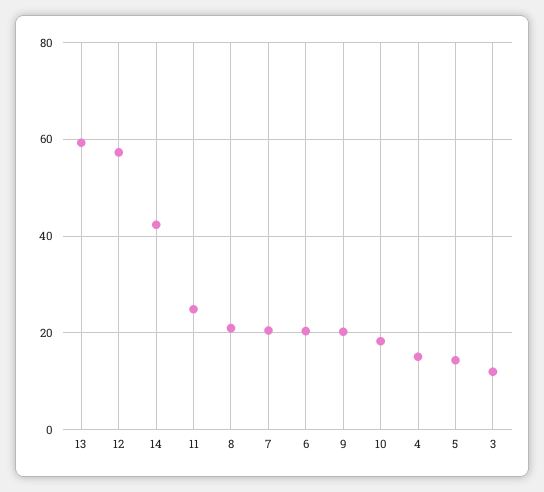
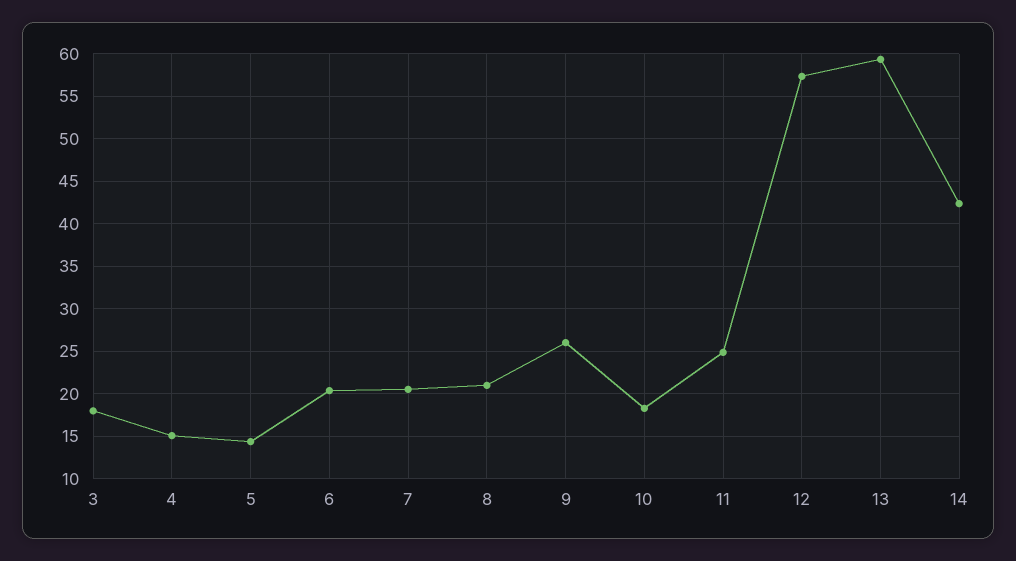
9: 20 -> 26
3: 12 -> 18

